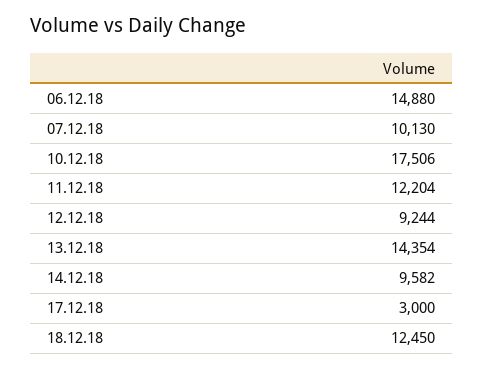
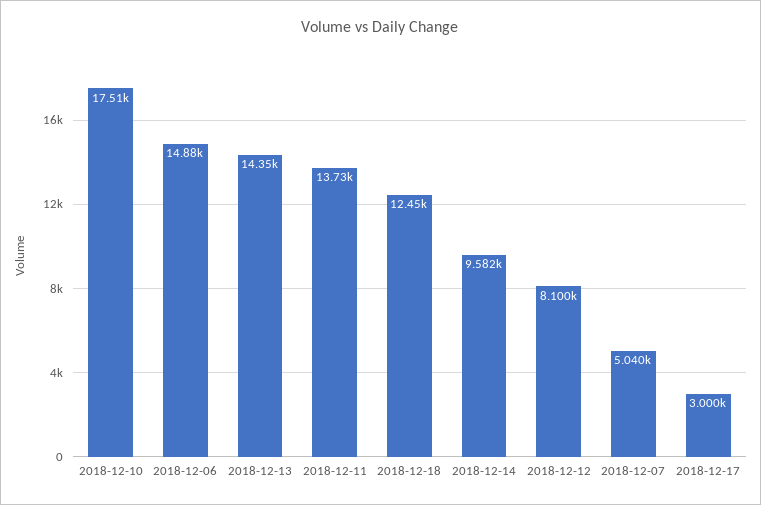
07.12.18: 10130 -> 5040
11.12.18: 12204 -> 13730
12.12.18: 9244 -> 8100

